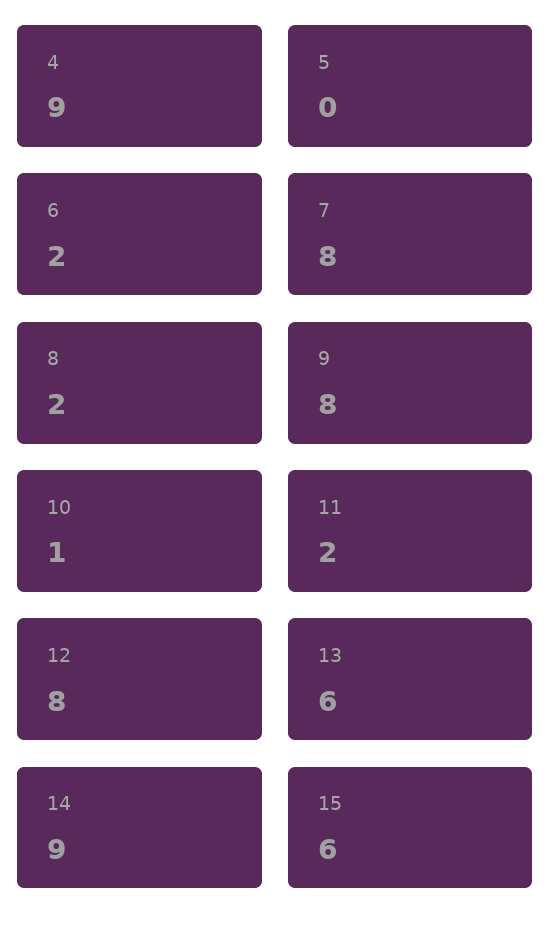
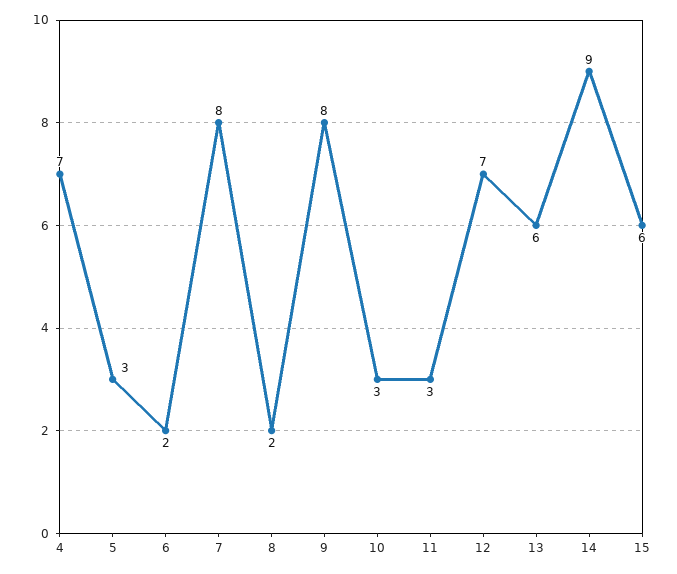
4: 9 -> 7
5: 0 -> 3
10: 1 -> 3
11: 2 -> 3
12: 8 -> 7

